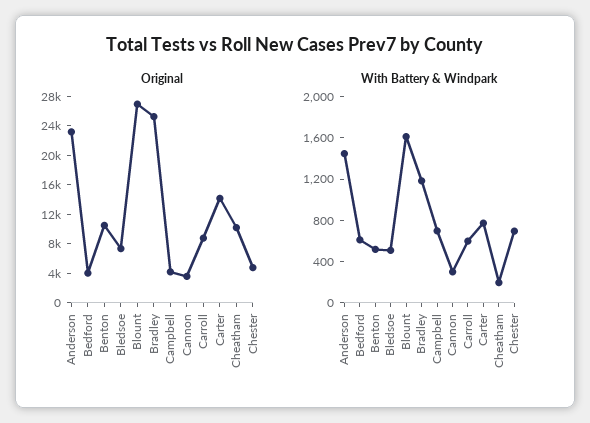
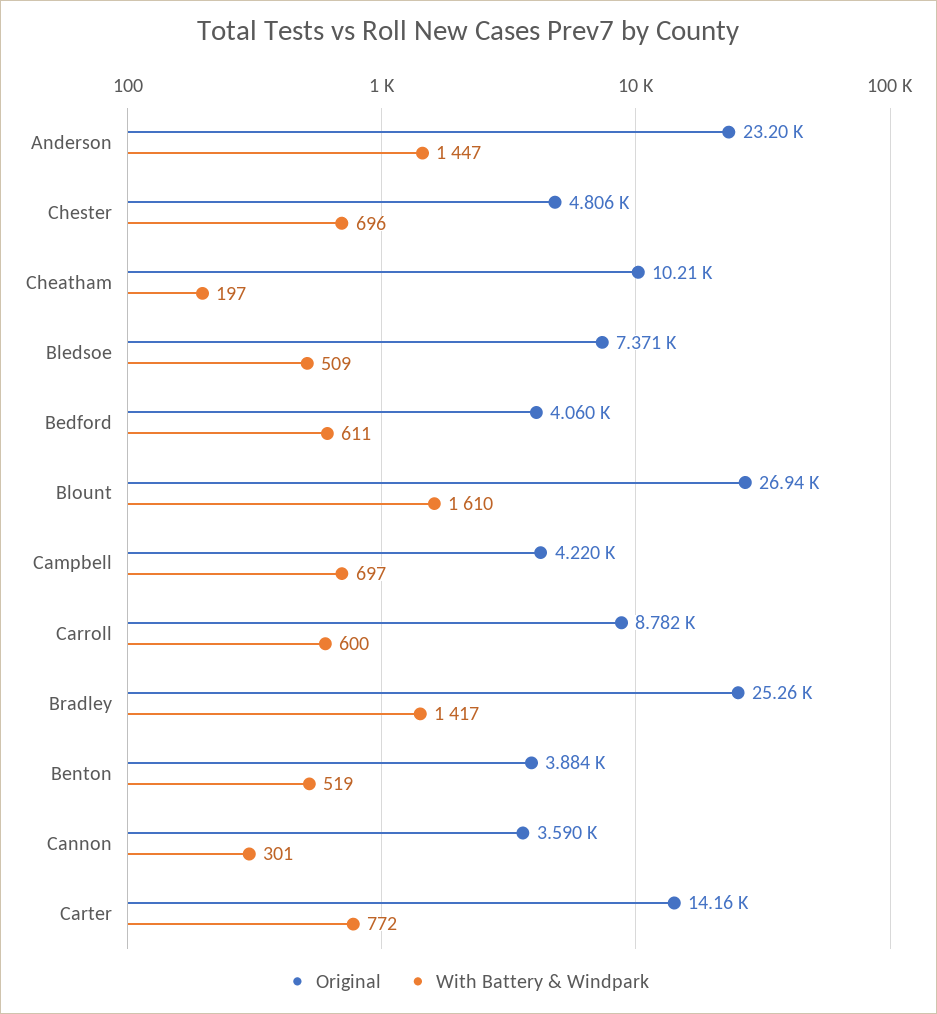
Original, Benton: 10000 -> 3884
With Battery & Windpark, Bradley: 1200 -> 1417

